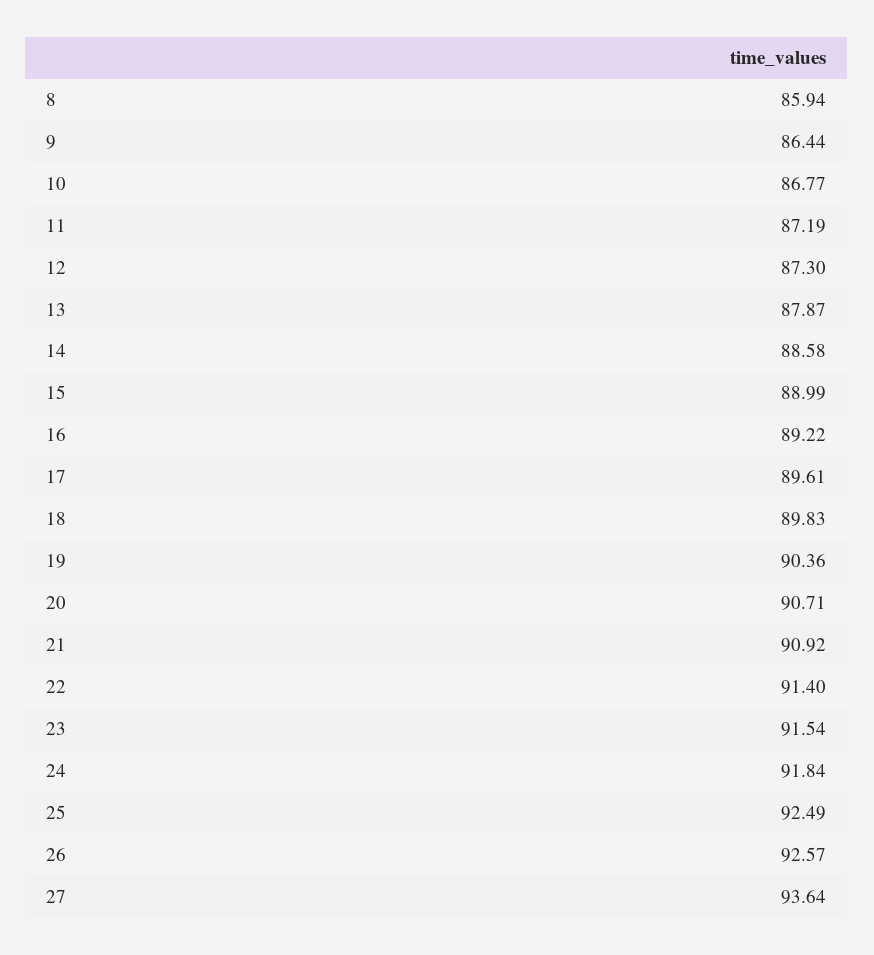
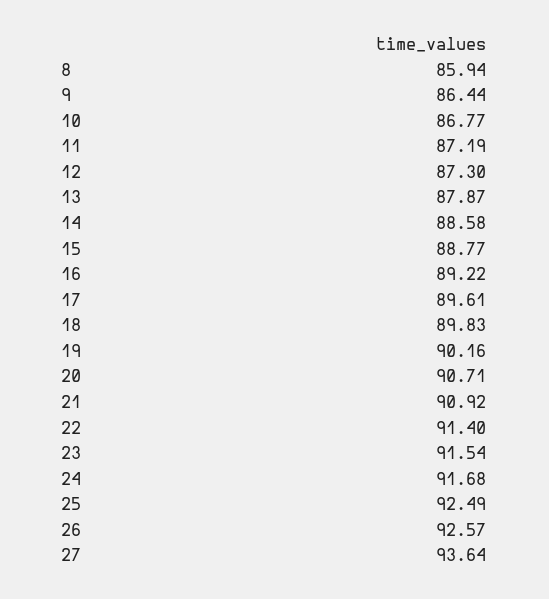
15: 88.99 -> 88.77
19: 90.36 -> 90.16
24: 91.84 -> 91.68

